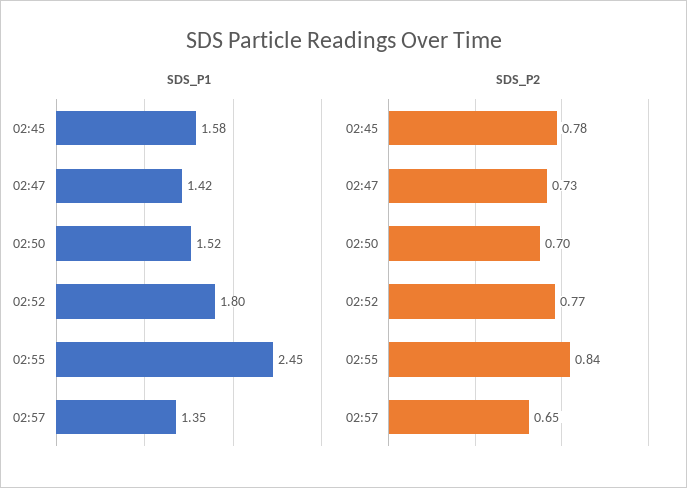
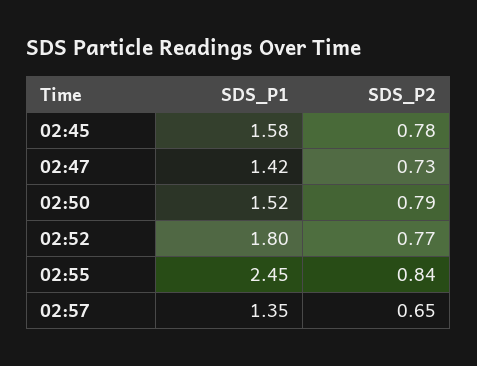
SDS_P2, 02:50: 0.7 -> 0.79

